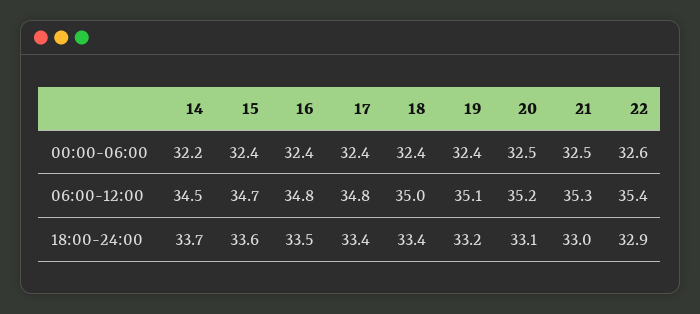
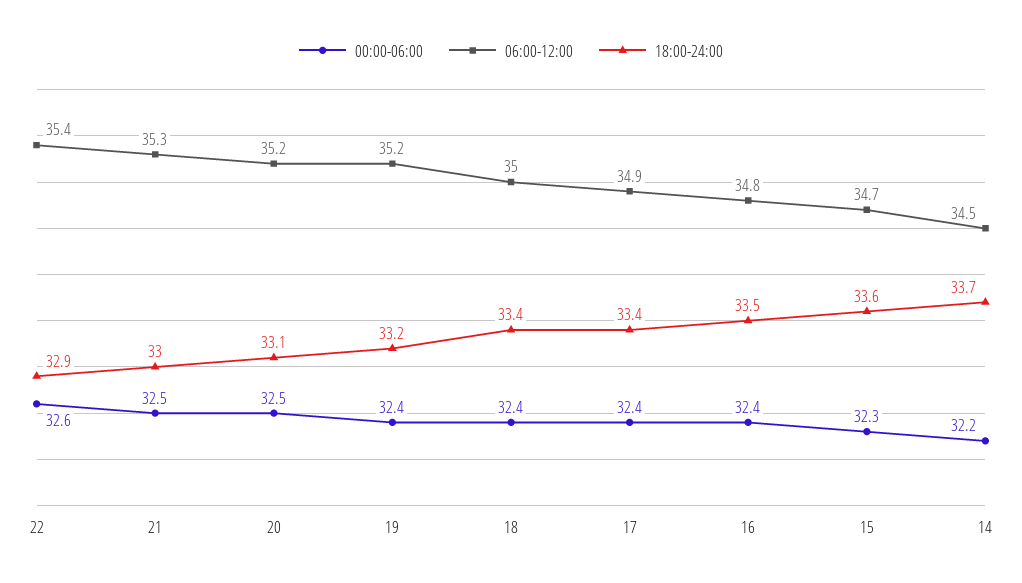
00:00-06:00, 15: 32.4 -> 32.3
06:00-12:00, 17: 34.8 -> 34.9
06:00-12:00, 19: 35.1 -> 35.2

